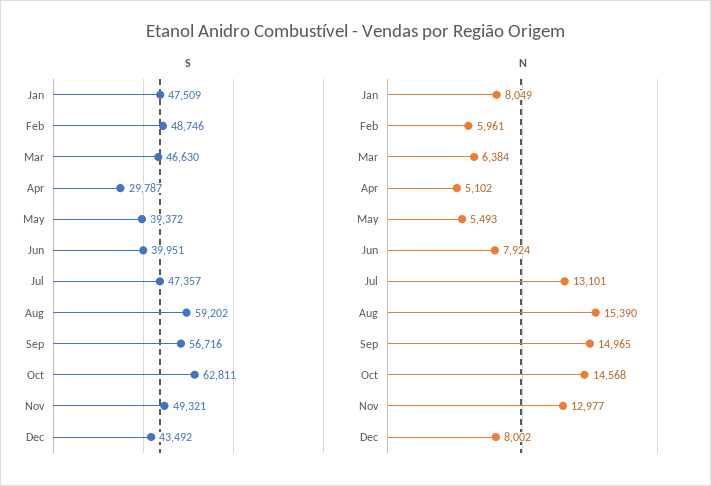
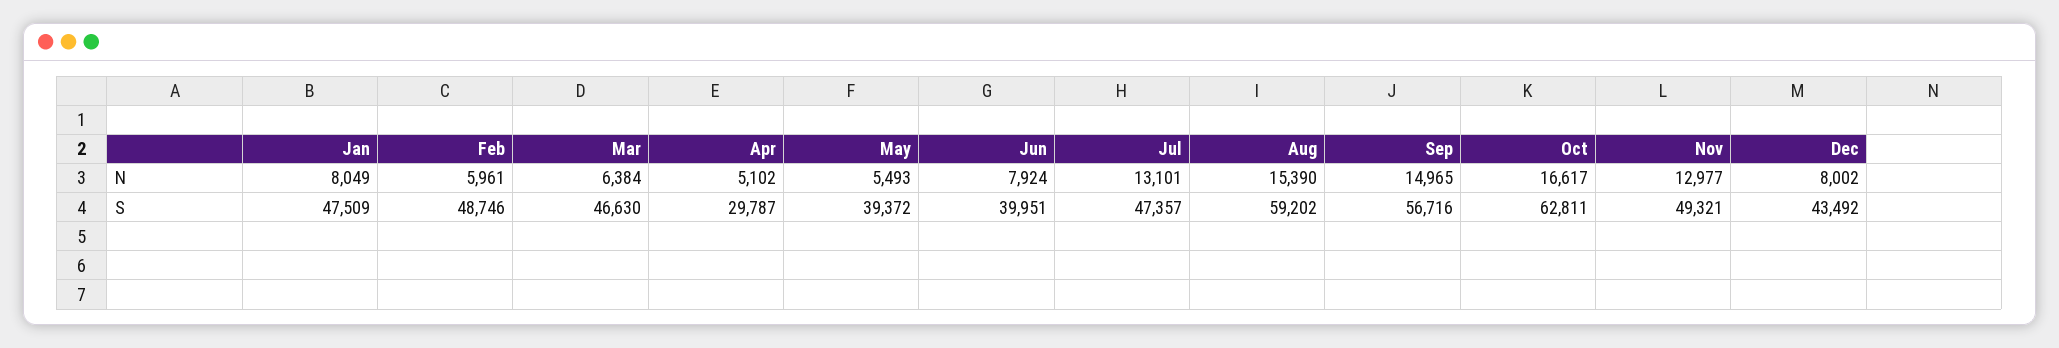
N, Oct: 14568 -> 16617

